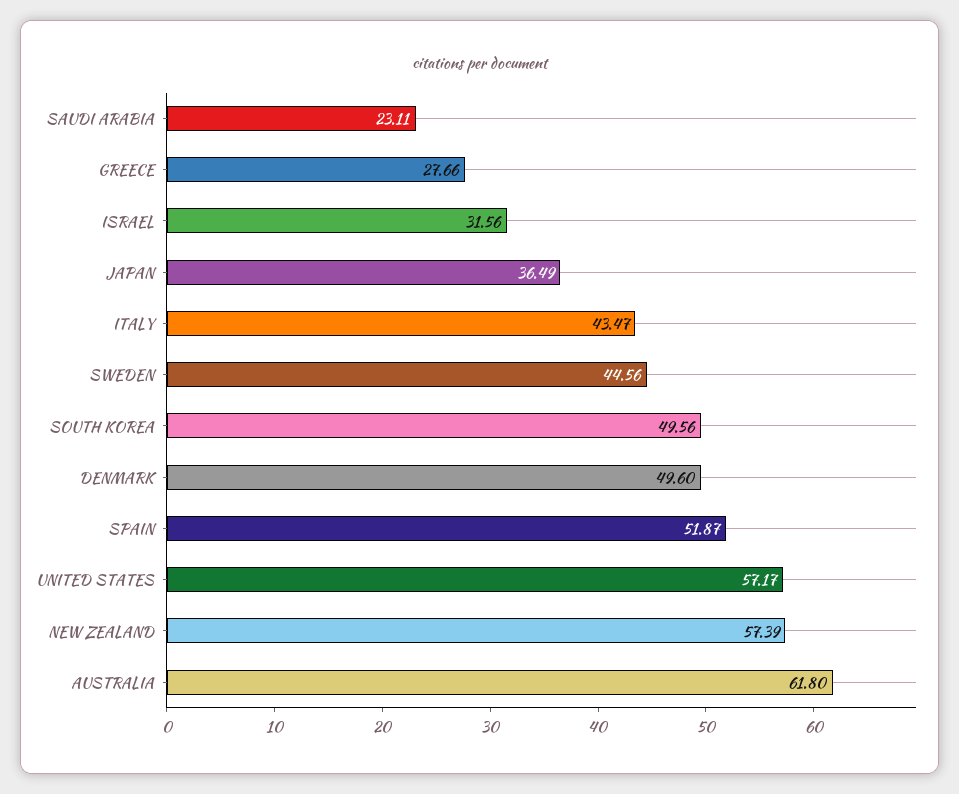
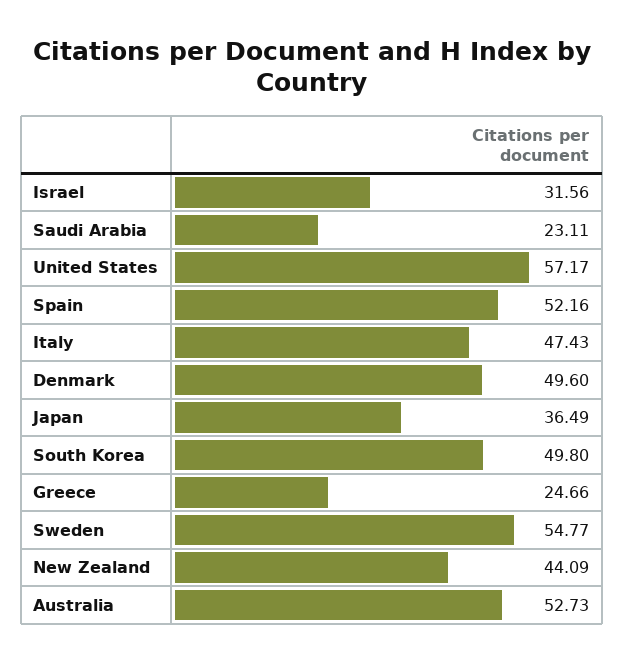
GREECE: 27.66 -> 24.66
ITALY: 43.47 -> 47.43
SWEDEN: 44.56 -> 54.77
SOUTH KOREA: 49.56 -> 49.8
SPAIN: 51.87 -> 52.16
NEW ZEALAND: 57.39 -> 44.09
AUSTRALIA: 61.8 -> 52.73

